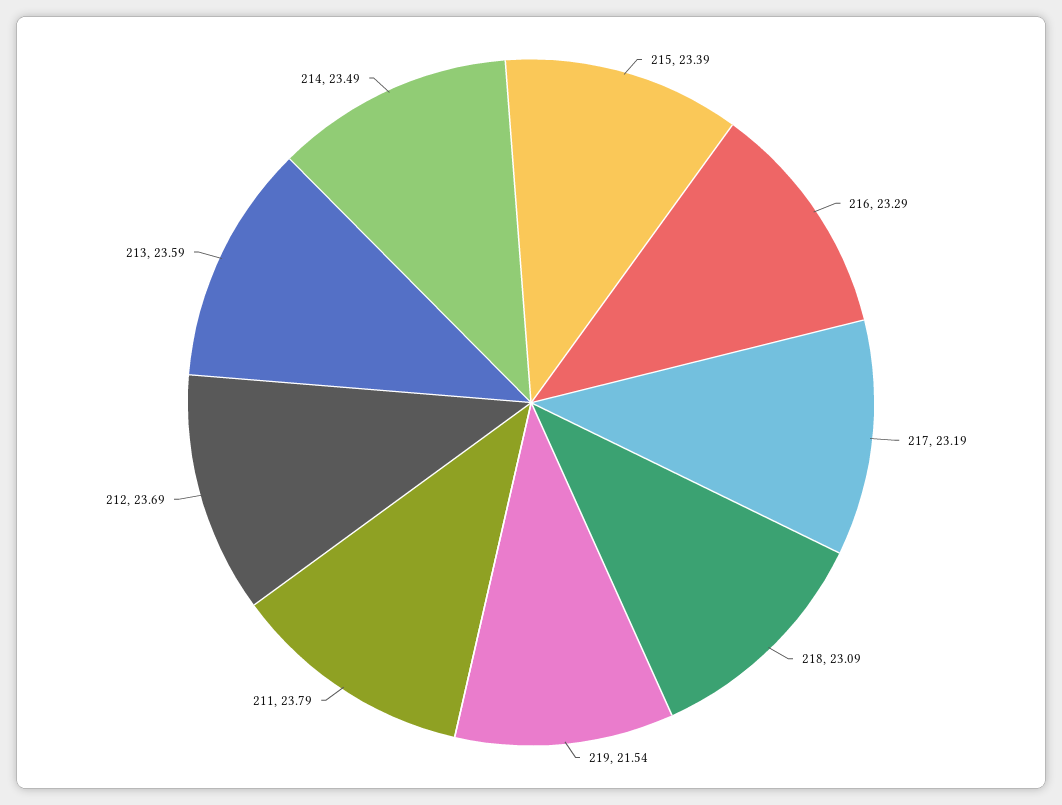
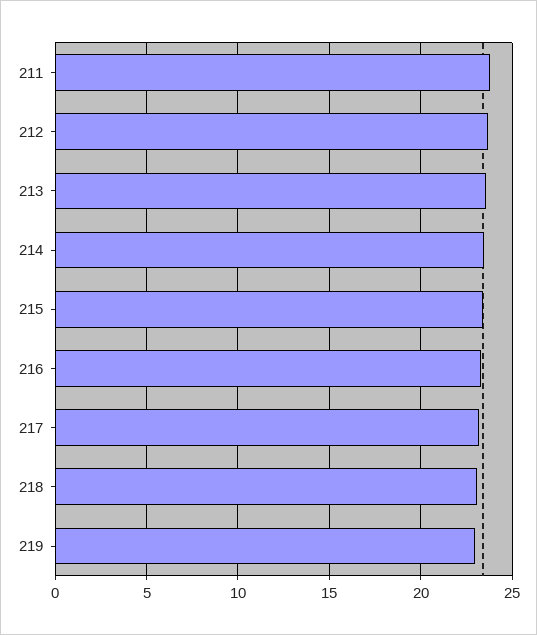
219: 21.54 -> 23

